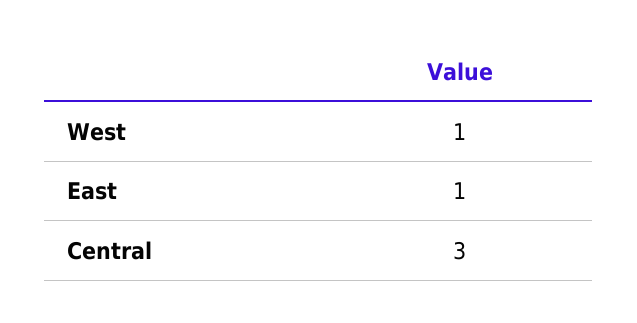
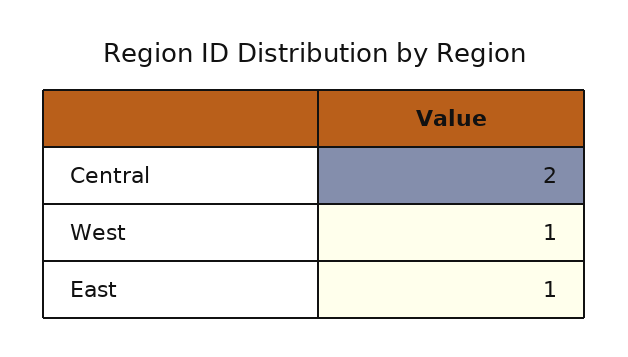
Central: 3 -> 2

